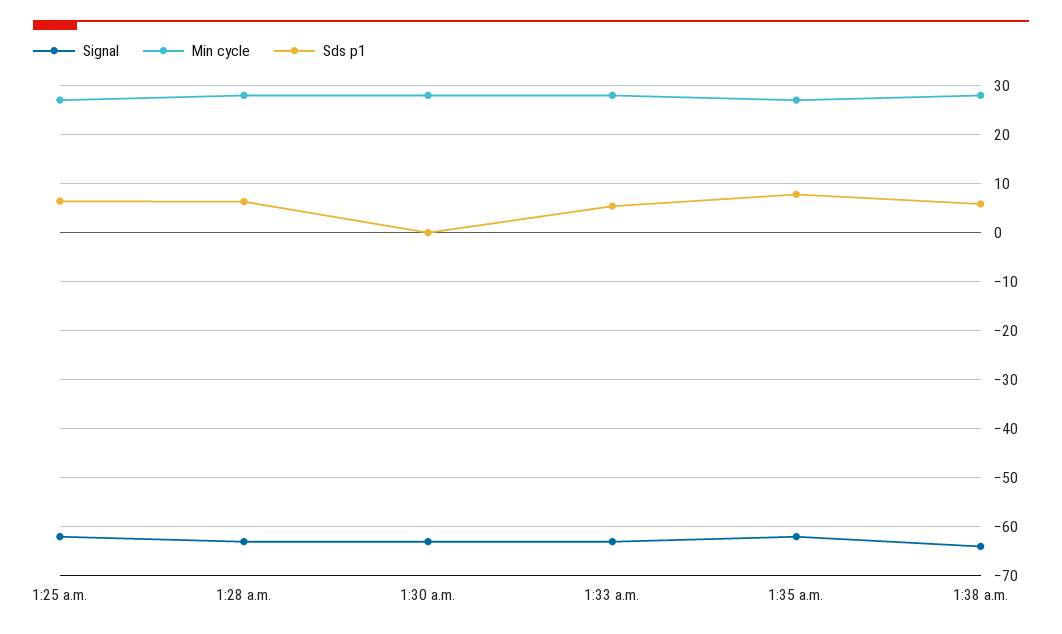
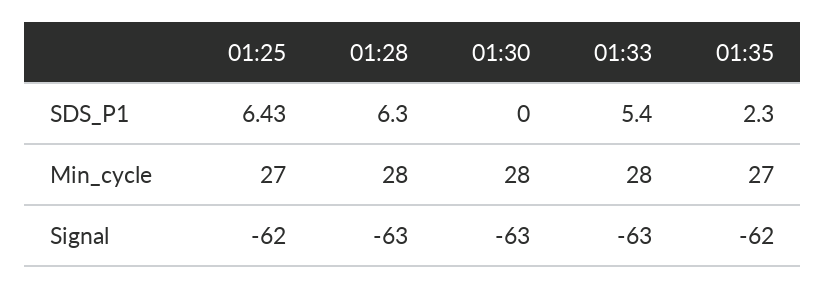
Sds p1, 1:35 a.m.: 8 -> 2.3
Signal, 1:38 a.m.: -64 -> none
Min cycle, 1:38 a.m.: 28 -> none
Sds p1, 1:38 a.m.: 6 -> none

